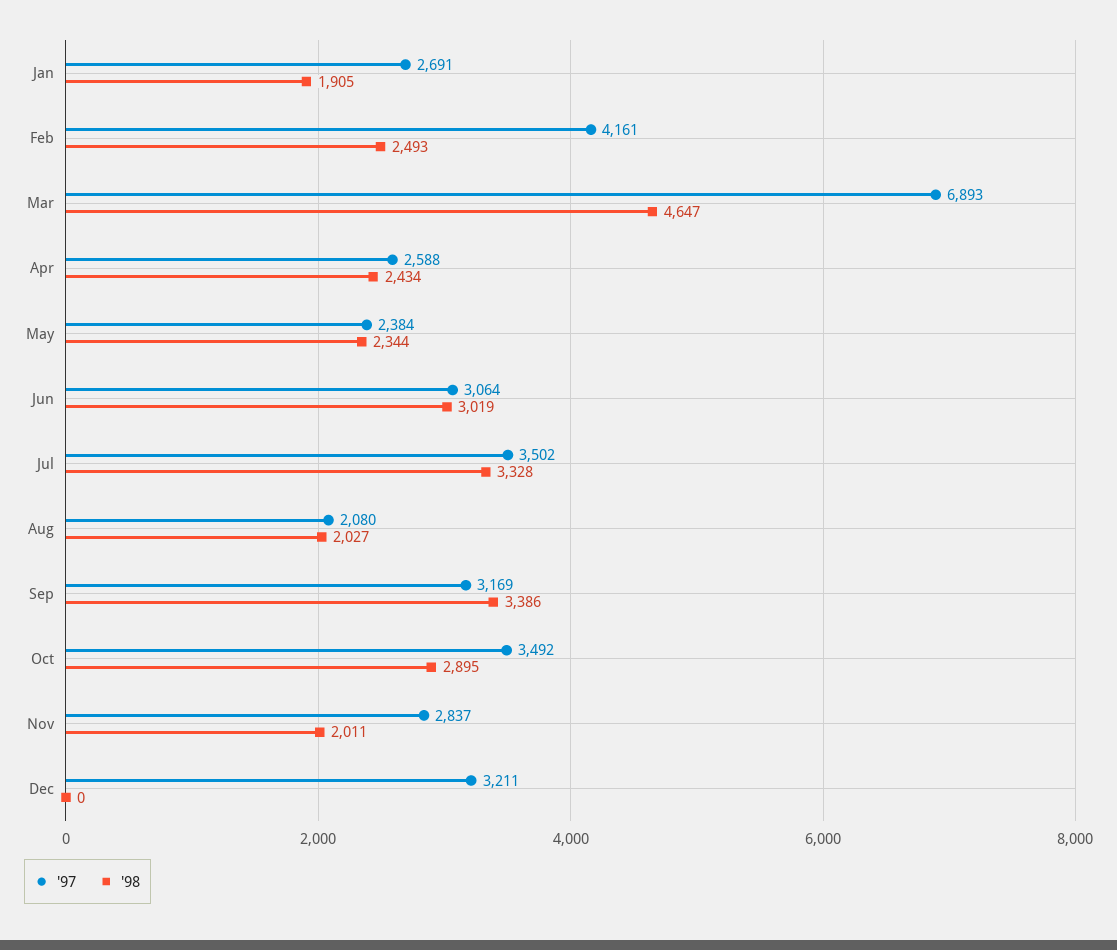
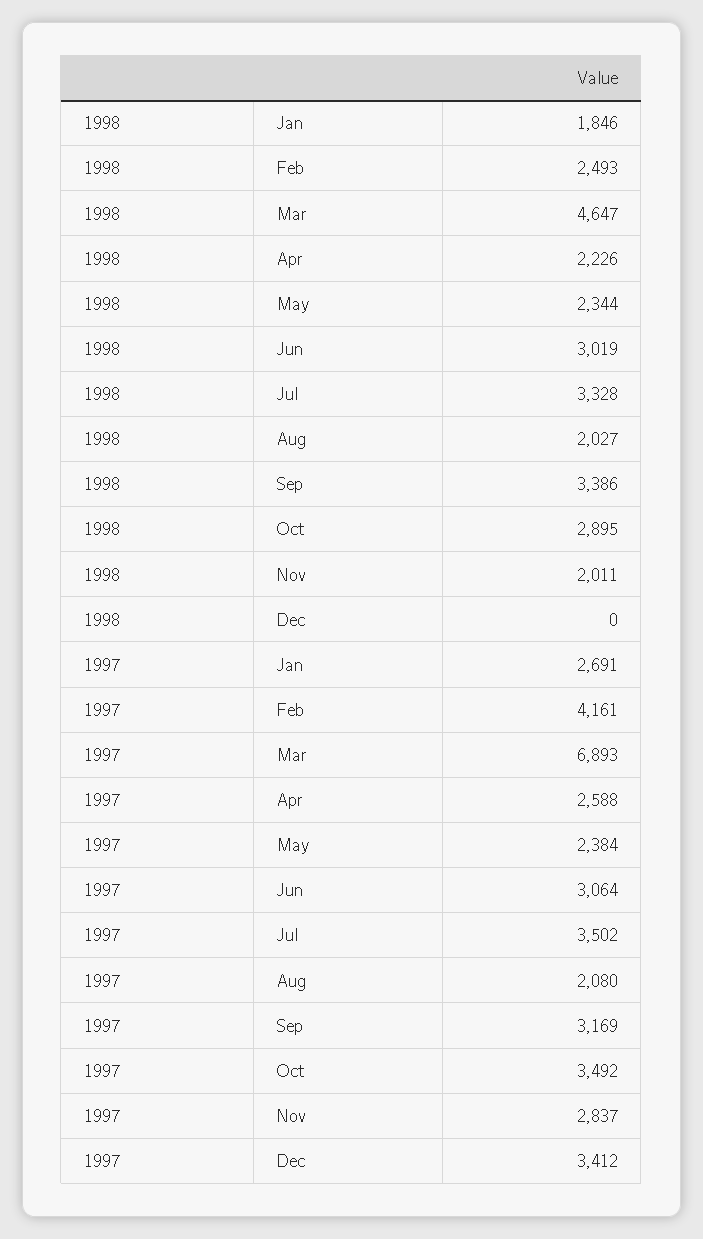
'98, Jan: 1905 -> 1846
'98, Apr: 2434 -> 2226
'97, Dec: 3211 -> 3412

